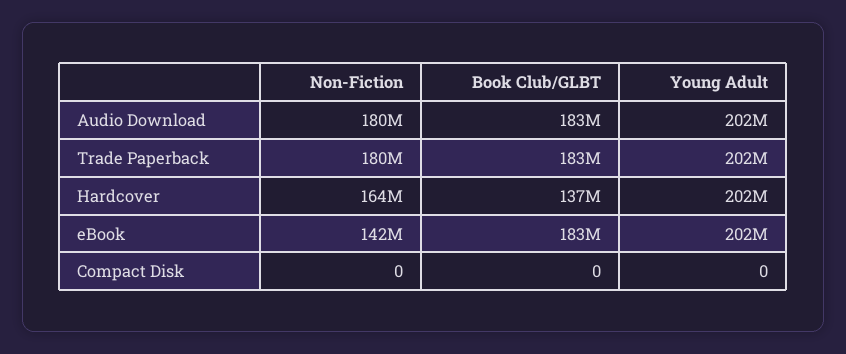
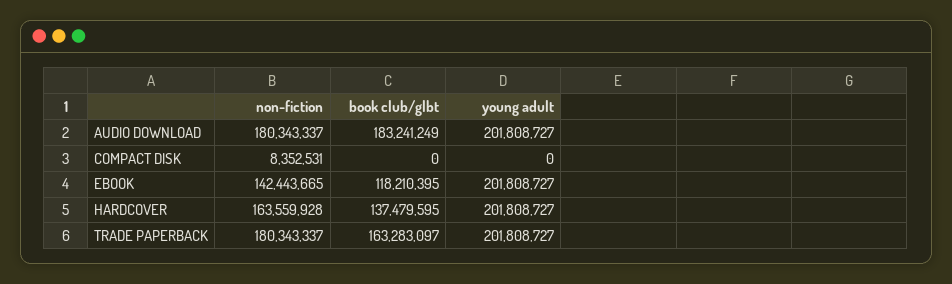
Book Club/GLBT, Trade Paperback: 183000000 -> 163283097
Book Club/GLBT, eBook: 183000000 -> 118210395
Non-Fiction, Compact Disk: 0 -> 8352531

